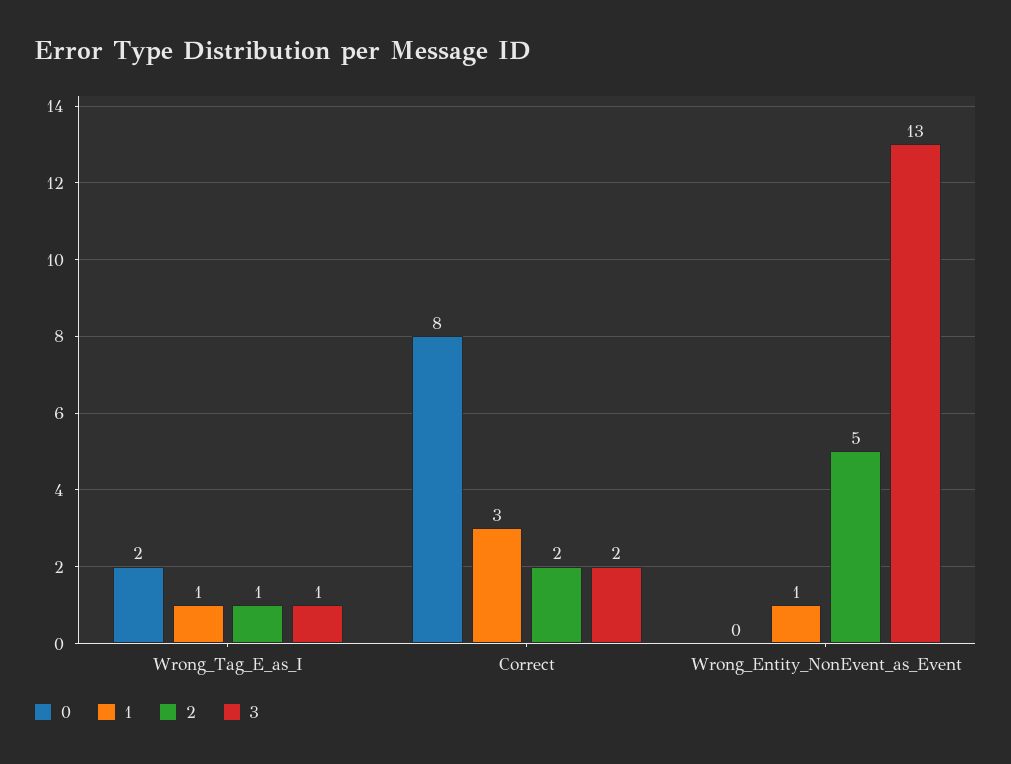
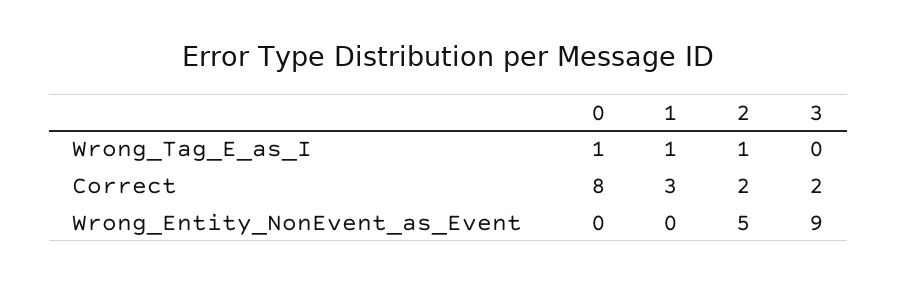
0, Wrong_Tag_E_as_I: 2 -> 1
3, Wrong_Tag_E_as_I: 1 -> 0
1, Wrong_Entity_NonEvent_as_Event: 1 -> 0
3, Wrong_Entity_NonEvent_as_Event: 13 -> 9

